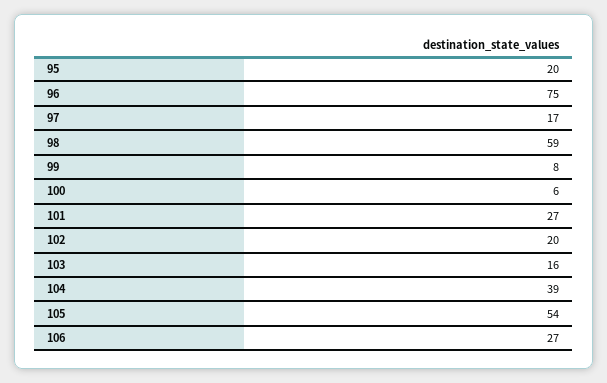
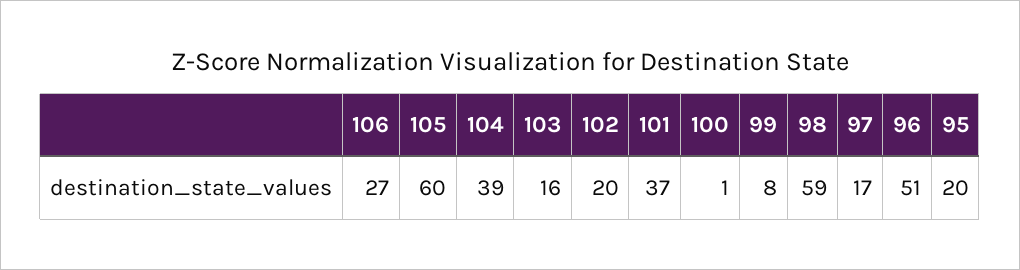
96: 75 -> 51
100: 6 -> 1
101: 27 -> 37
105: 54 -> 60

